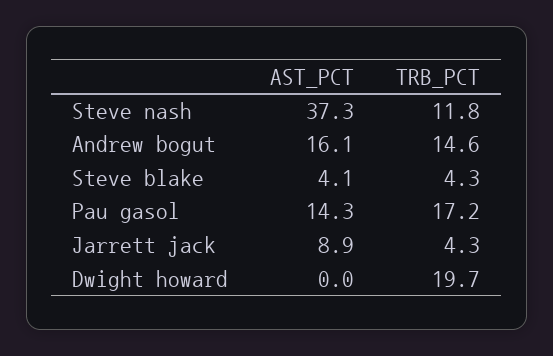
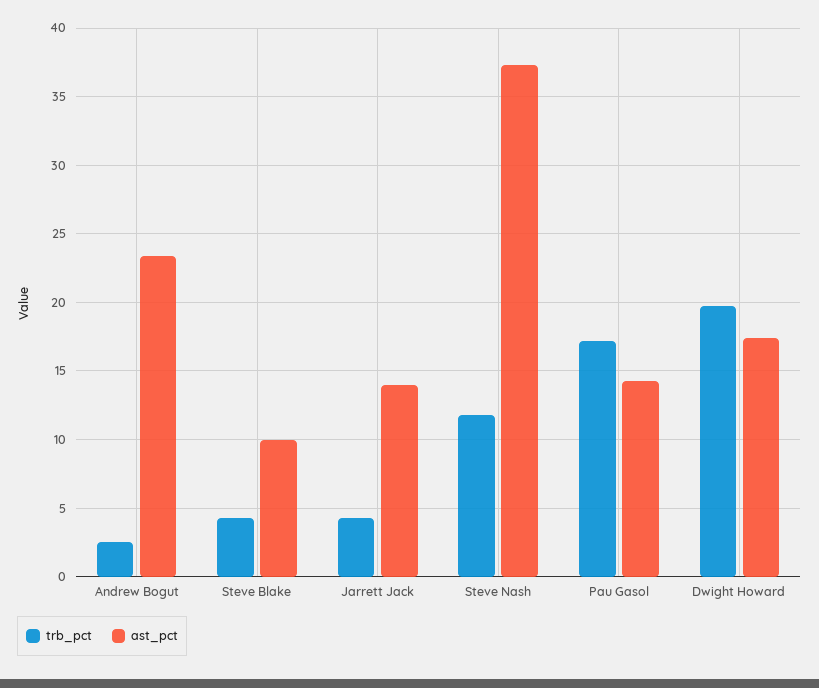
AST_PCT, Andrew bogut: 16.1 -> 23.5
TRB_PCT, Andrew bogut: 14.6 -> 2.5
AST_PCT, Steve blake: 4.1 -> 10
AST_PCT, Jarrett jack: 8.9 -> 14
AST_PCT, Dwight howard: 0 -> 17.5

